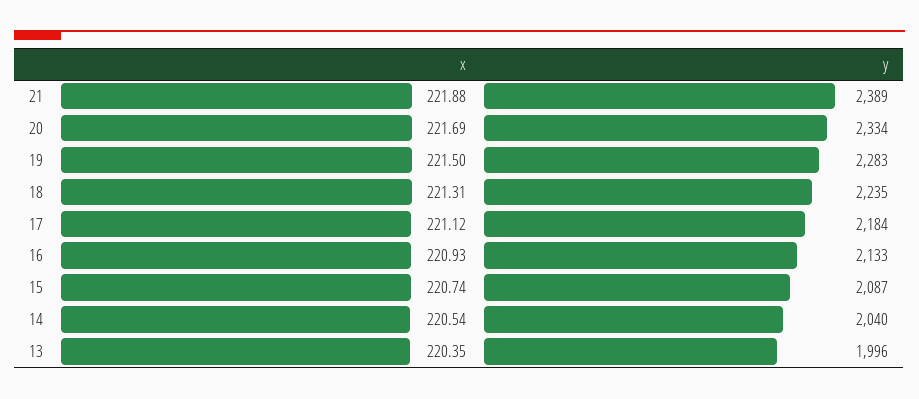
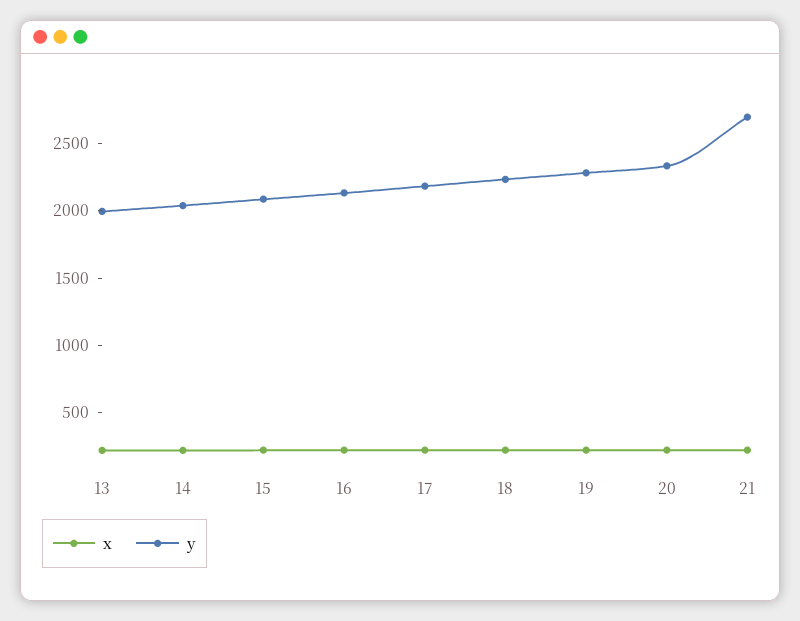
y, 21: 2389 -> 2700

